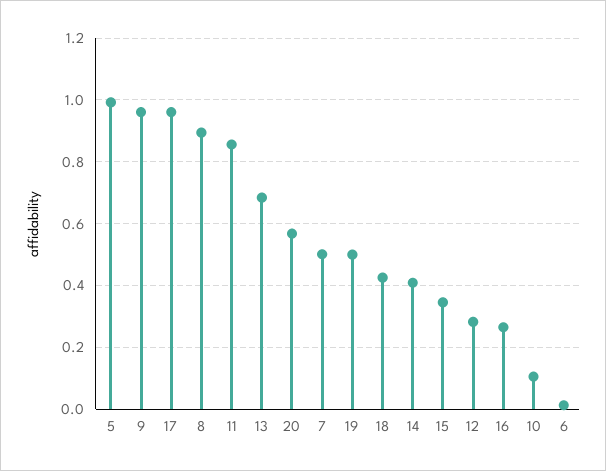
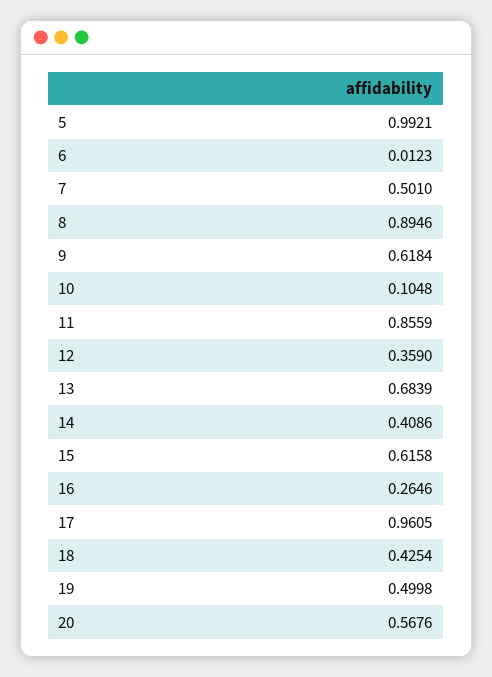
9: 0.96 -> 0.6184
15: 0.34 -> 0.6158
12: 0.28 -> 0.359

